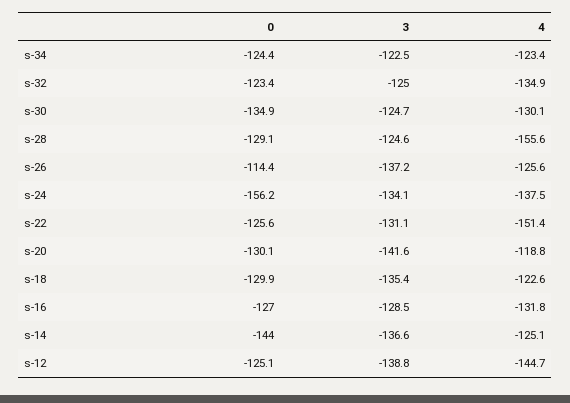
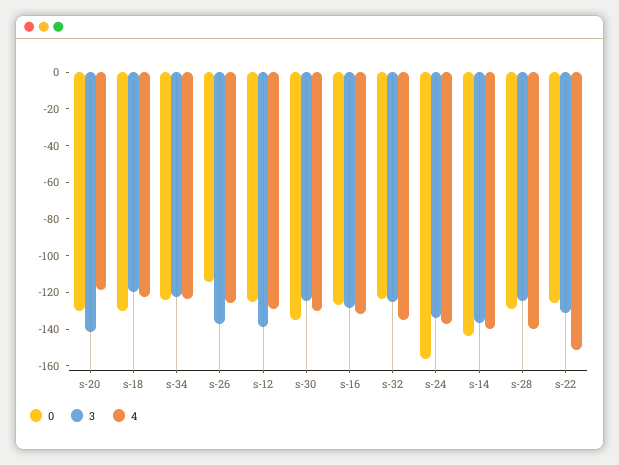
4, s-28: -155.6 -> -140
3, s-18: -135.4 -> -120
4, s-14: -125.1 -> -140
4, s-12: -144.7 -> -130

